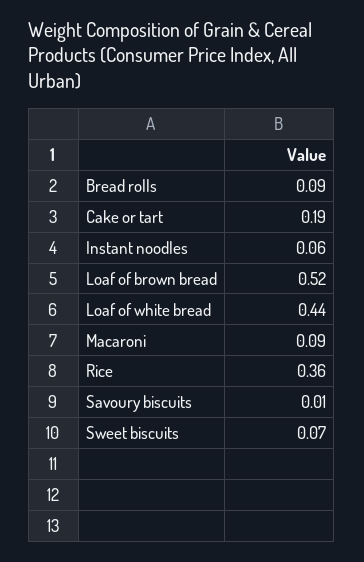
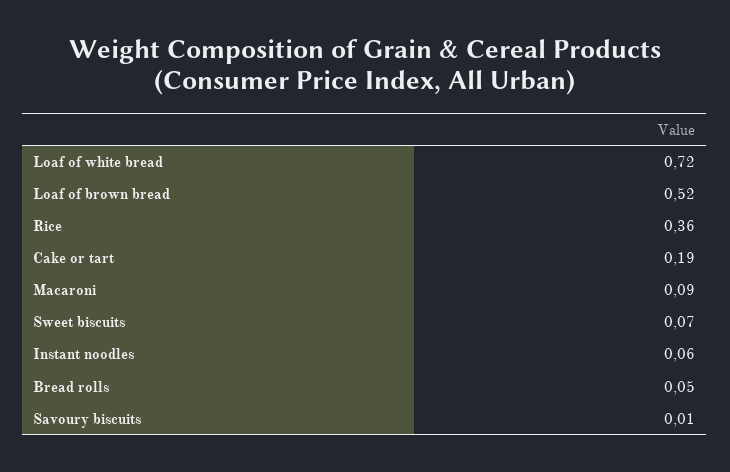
Bread rolls: 0.09 -> 0.05
Loaf of white bread: 0.44 -> 0.72

